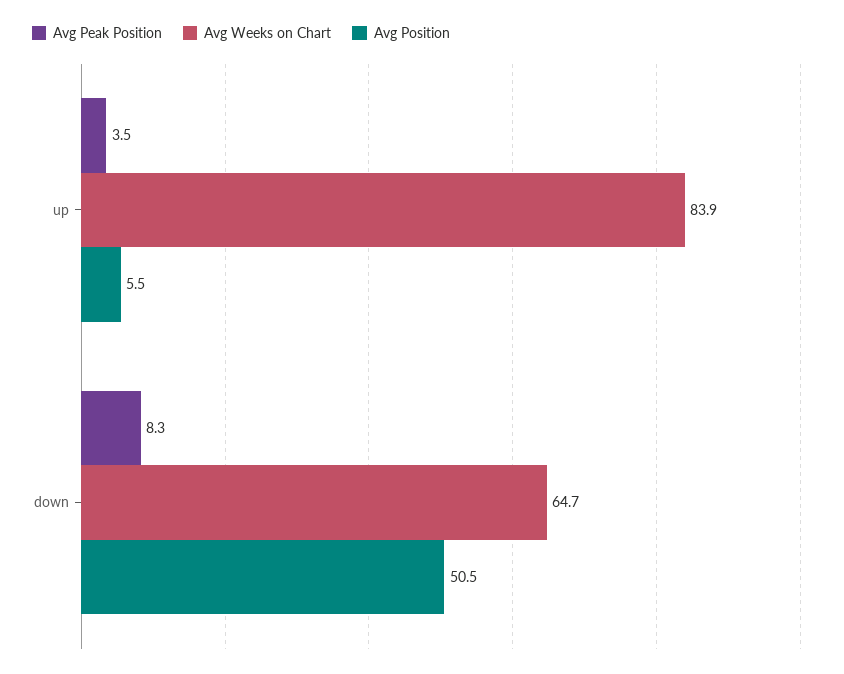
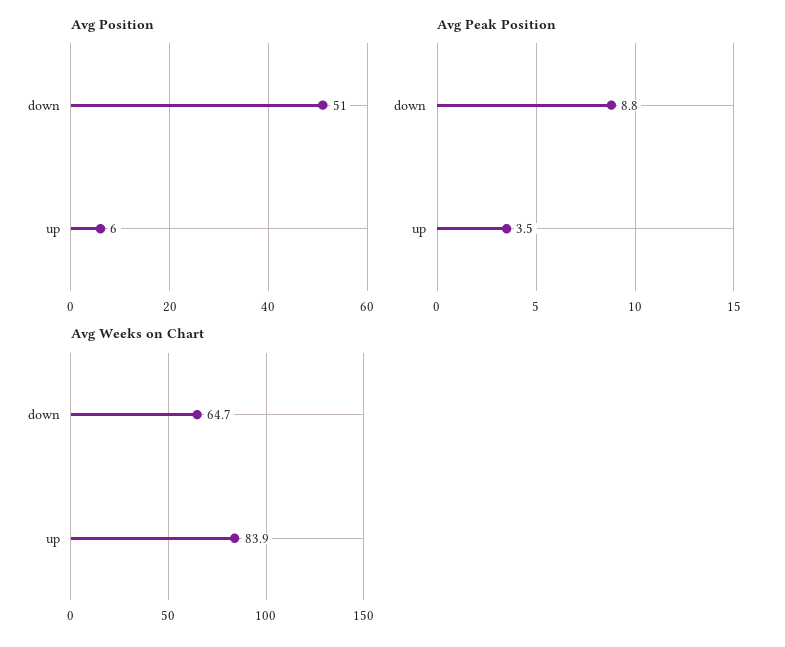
Avg Peak Position, down: 8.3 -> 8.8

